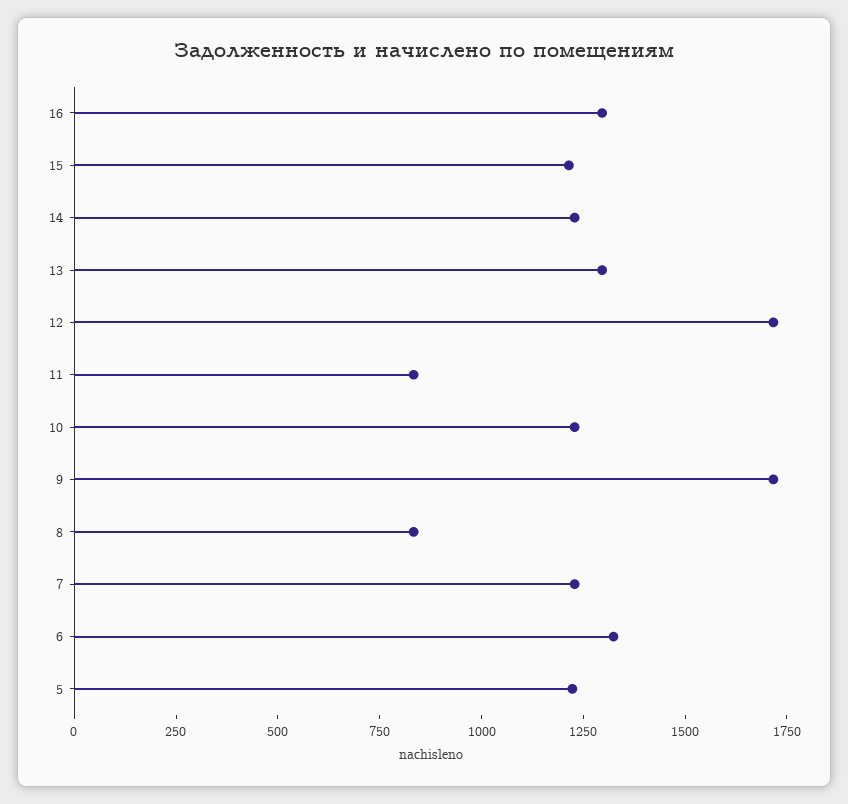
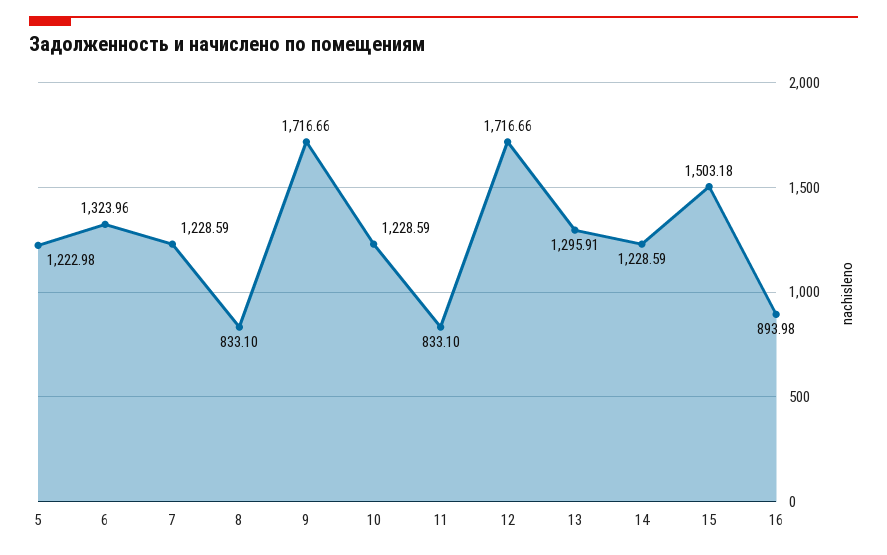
16: 1300 -> 893.98
15: 1200 -> 1503.18

